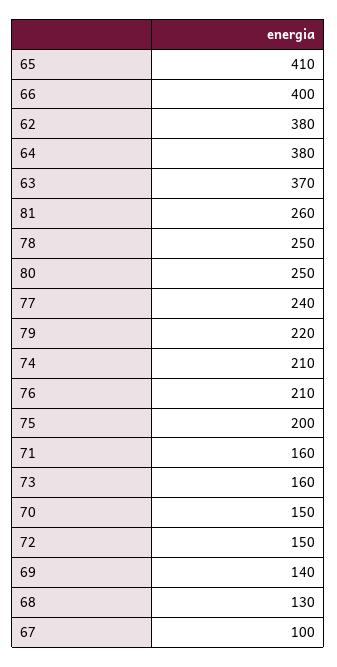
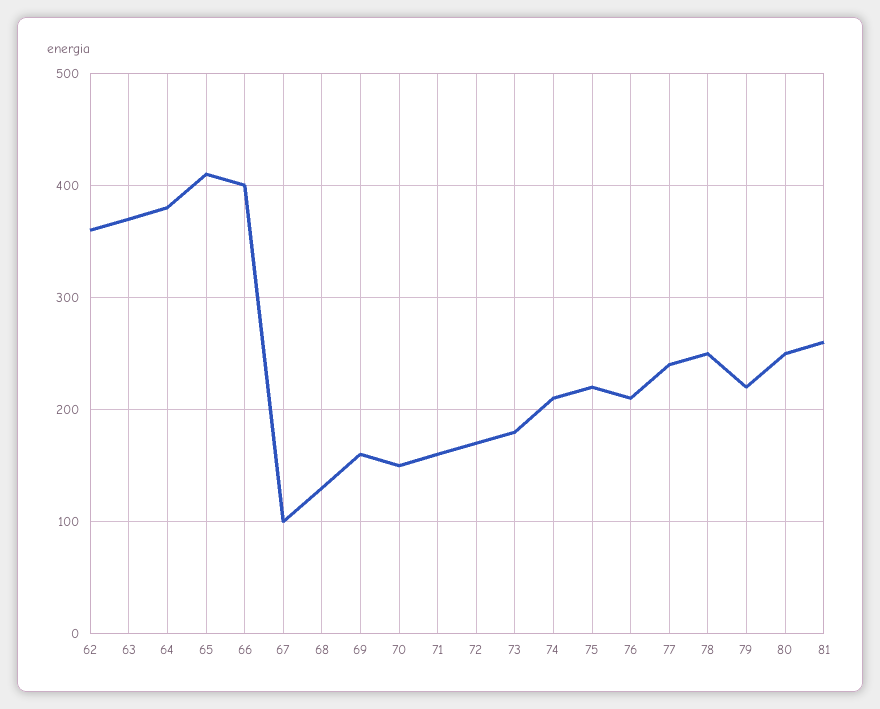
62: 380 -> 360
75: 200 -> 220
73: 160 -> 180
72: 150 -> 170
69: 140 -> 160

